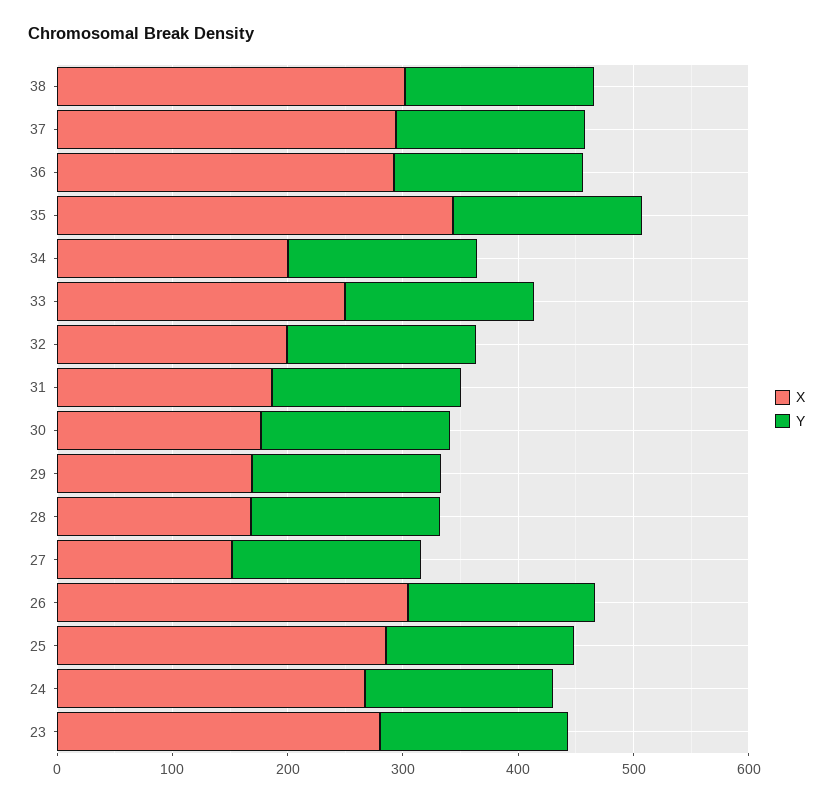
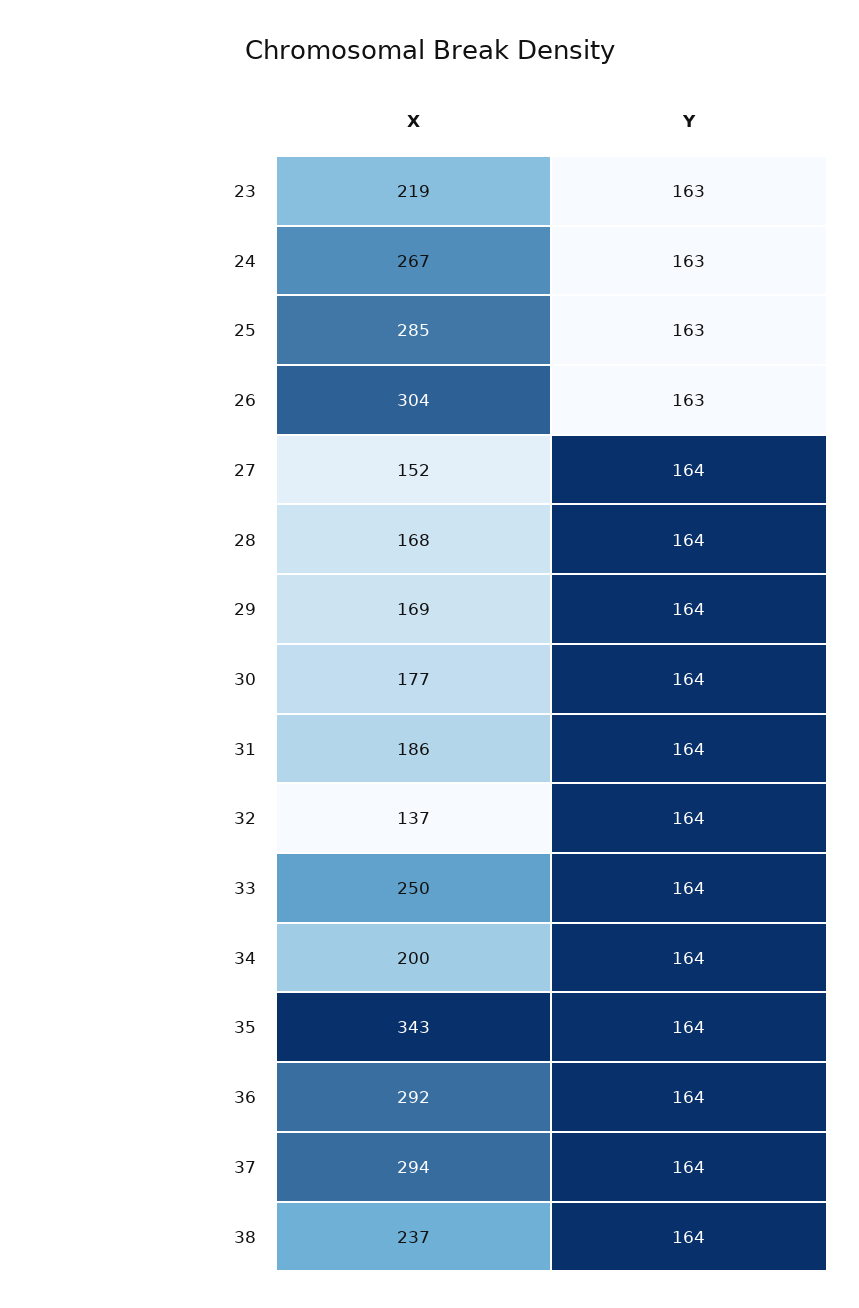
X, 38: 300 -> 237
X, 32: 200 -> 137
X, 23: 280 -> 219

